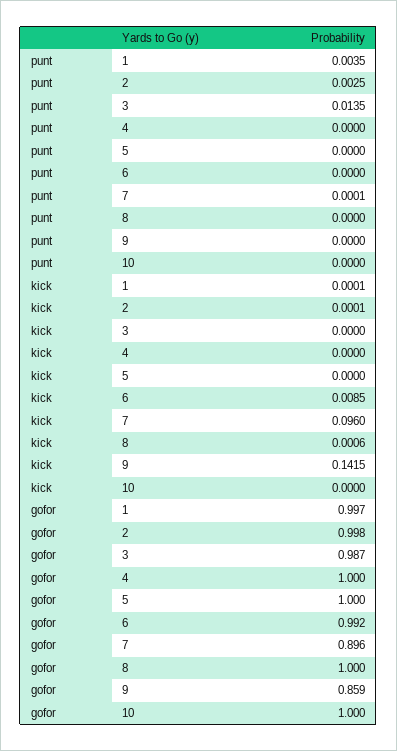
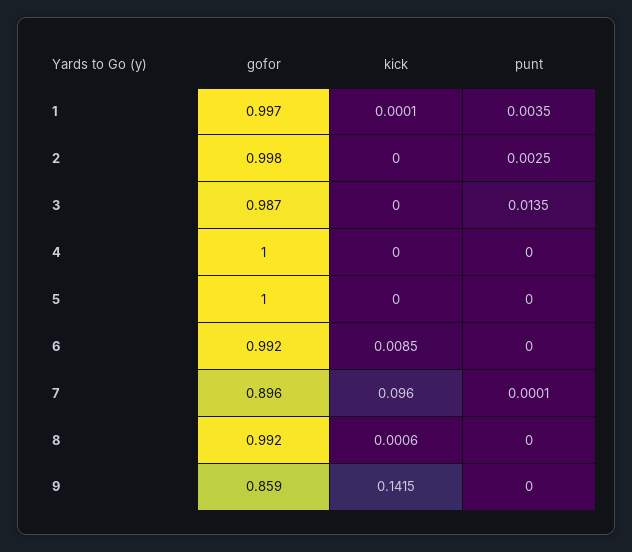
punt, 10: 0 -> none
kick, 2: 0.0001 -> 0
kick, 10: 0 -> none
gofor, 8: 1 -> 0.992
gofor, 10: 1 -> none

